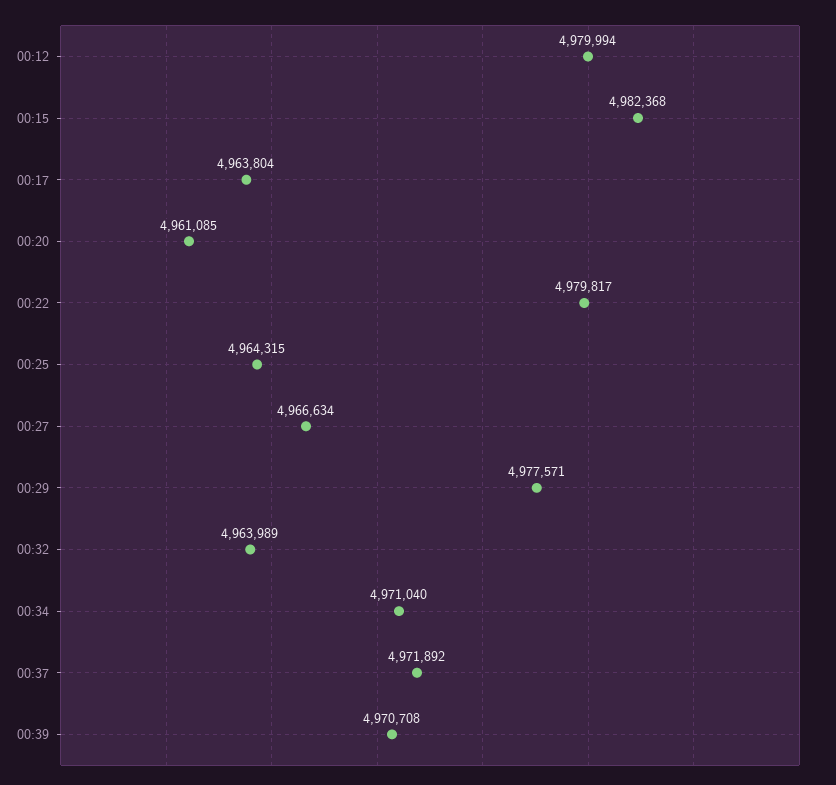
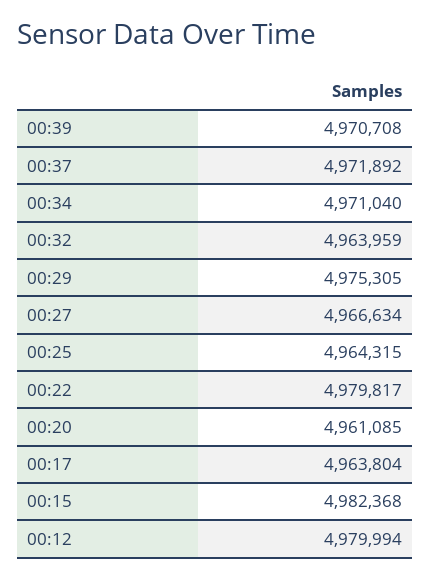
00:29: 4977571 -> 4975305
00:32: 4963989 -> 4963959

